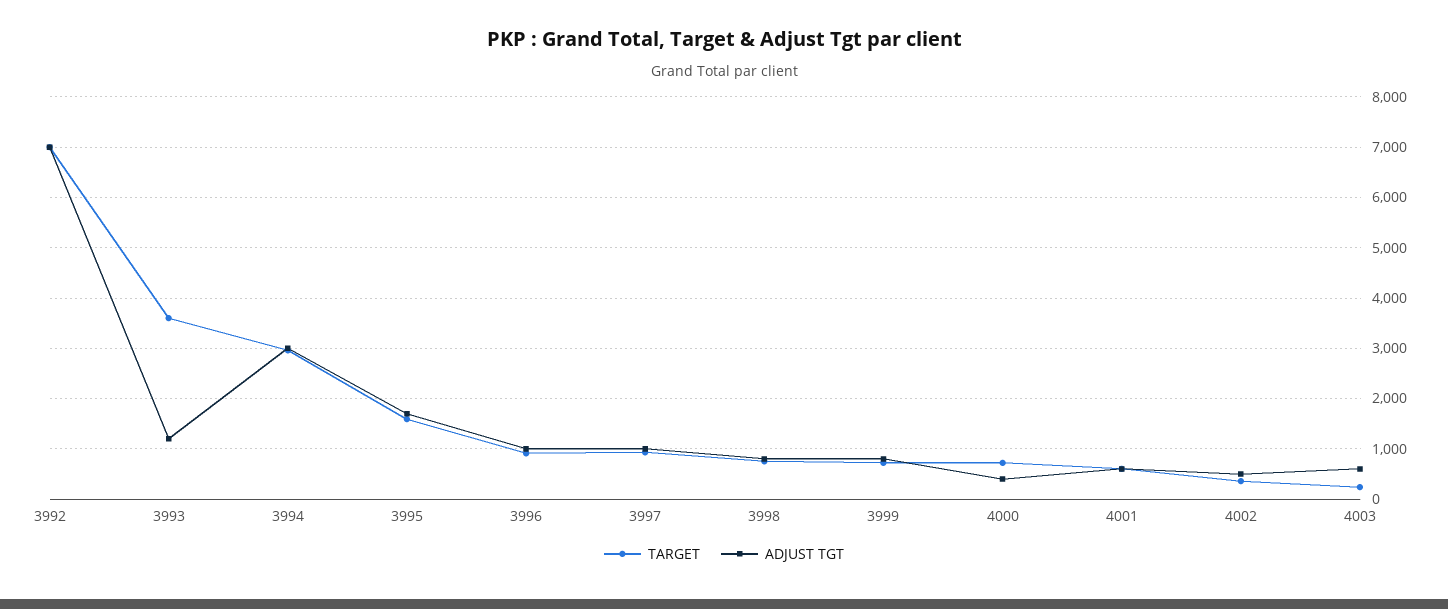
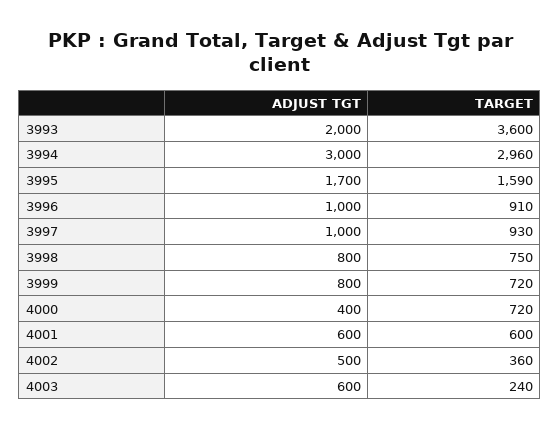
TARGET, 3992: 7000 -> none
ADJUST TGT, 3992: 7000 -> none
ADJUST TGT, 3993: 1200 -> 2000

